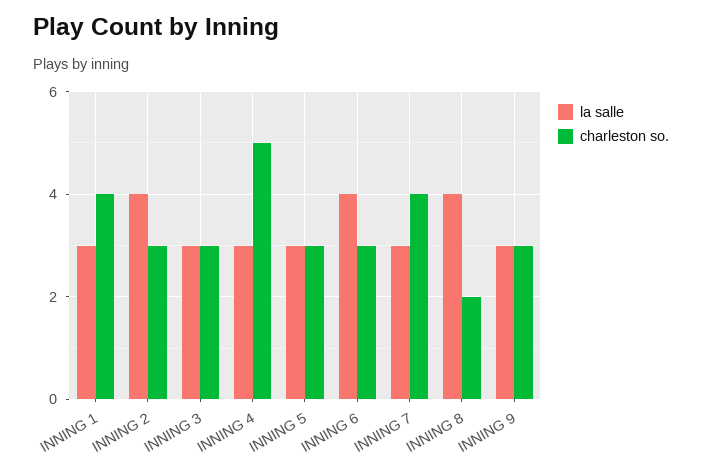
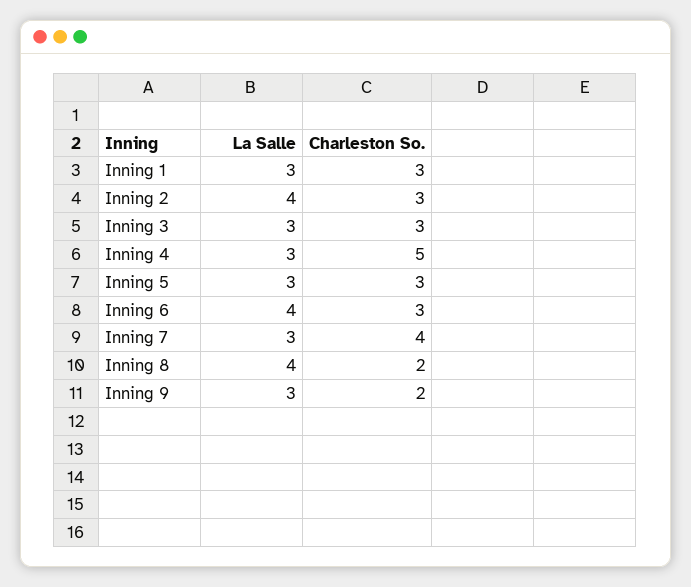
charleston so., INNING 1: 4 -> 3
charleston so., INNING 9: 3 -> 2

